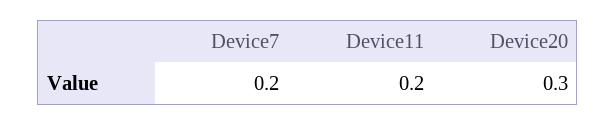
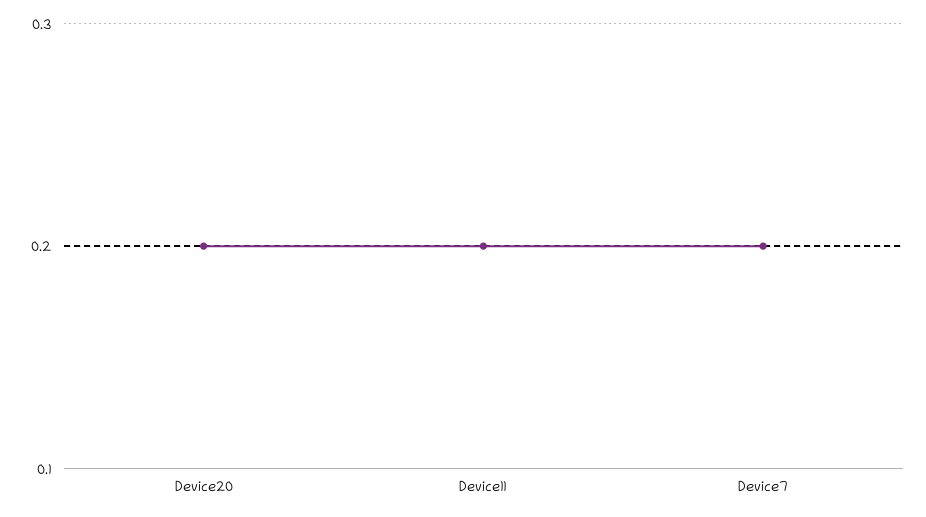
Device20: 0.3 -> 0.2

